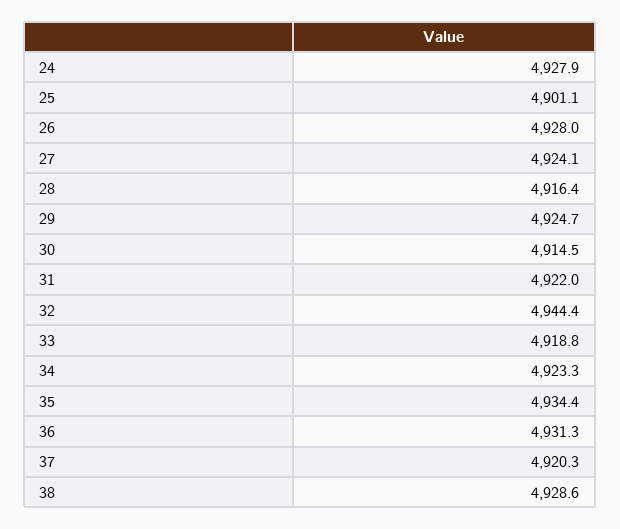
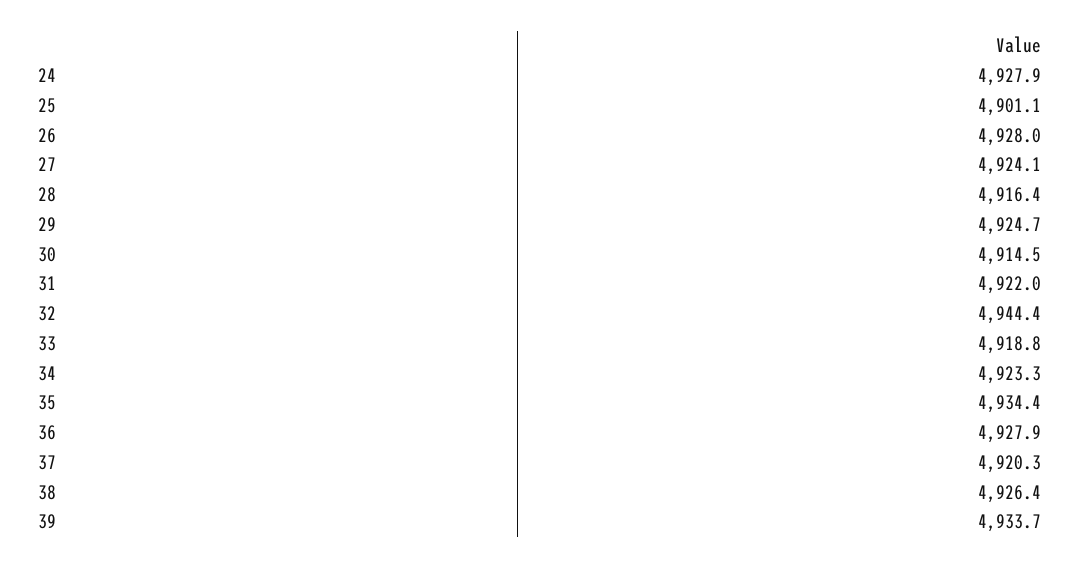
36: 4931.3 -> 4927.9
38: 4928.6 -> 4926.4
39: none -> 4933.7

